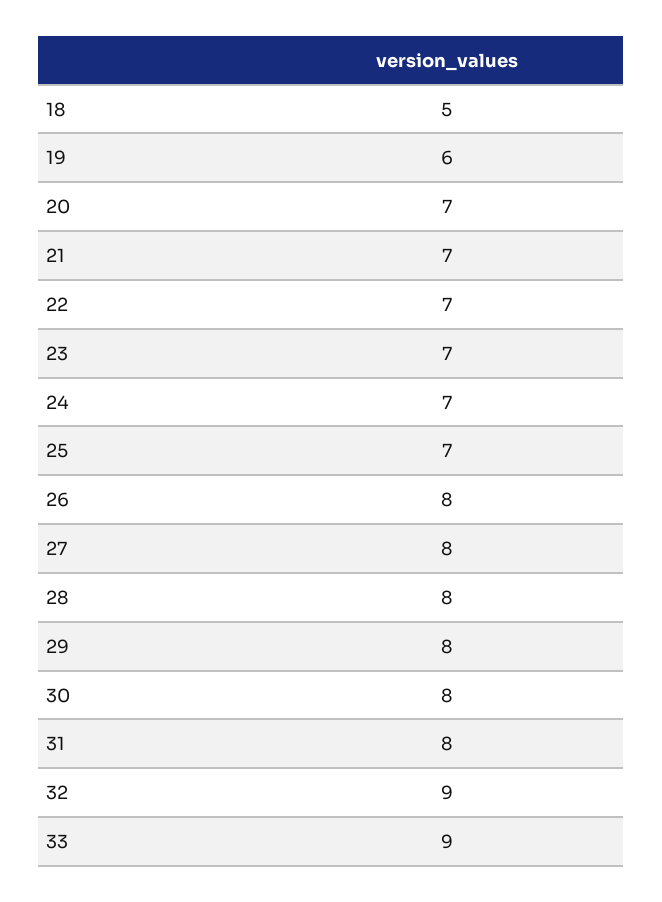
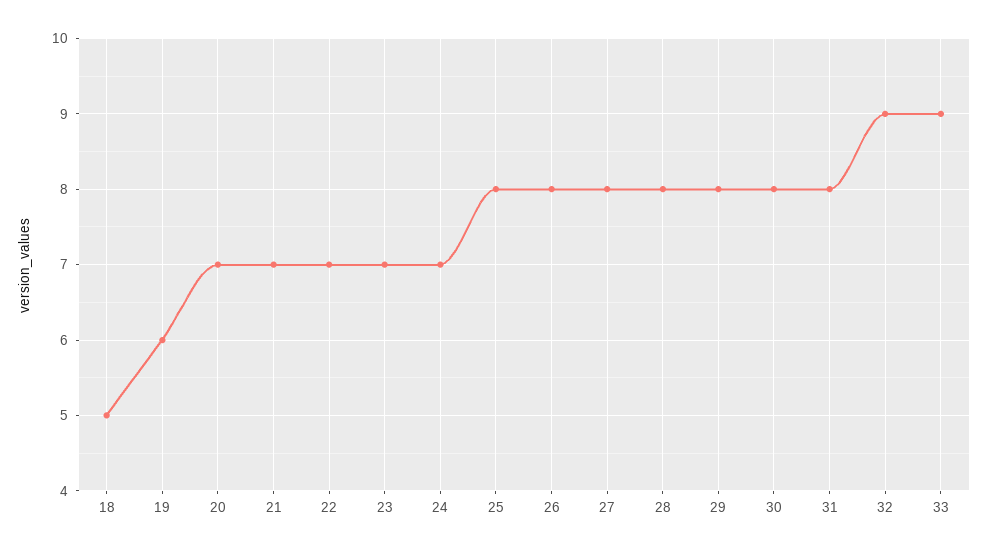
25: 7 -> 8

